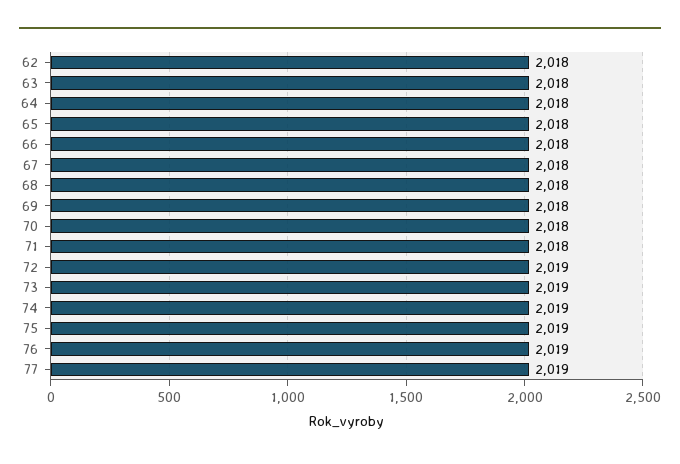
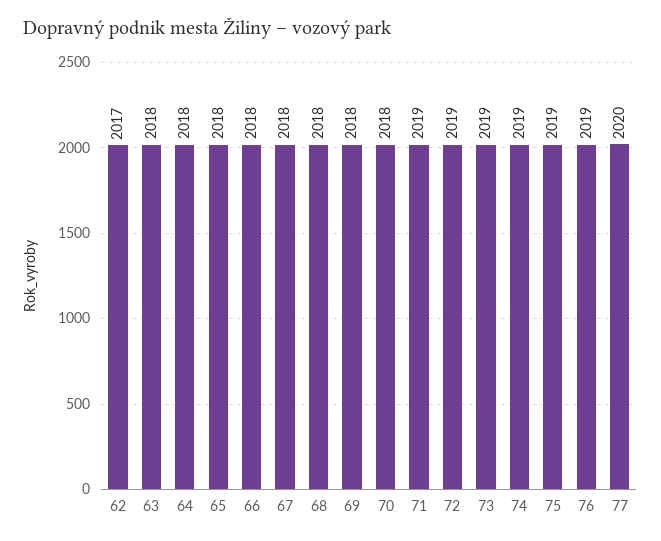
62: 2018 -> 2017
71: 2018 -> 2019
77: 2019 -> 2020

